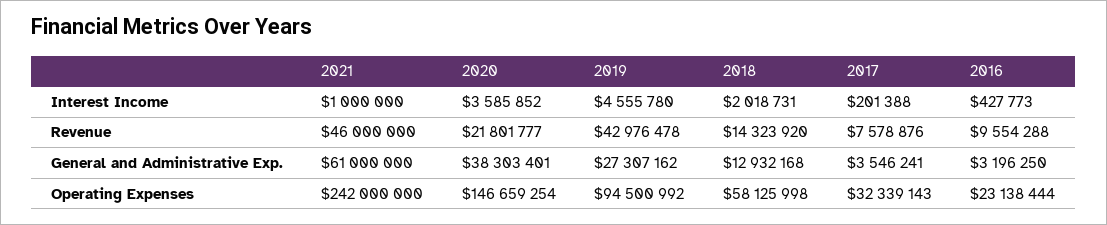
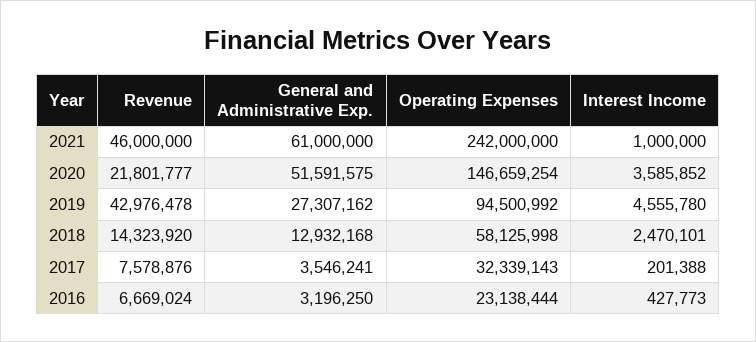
2018, Interest Income: 2018731 -> 2470101
2016, Revenue: 9554288 -> 6669024
2020, General and Administrative Exp.: 38303401 -> 51591575

